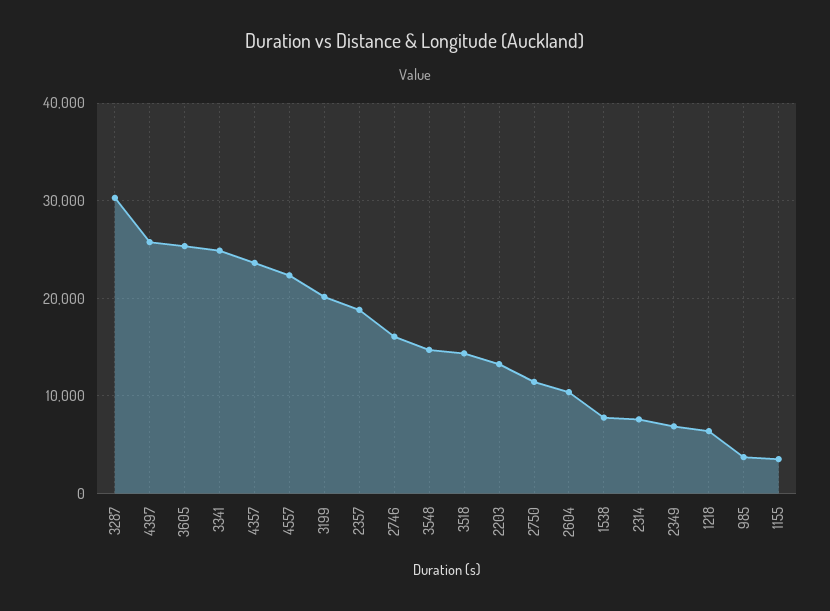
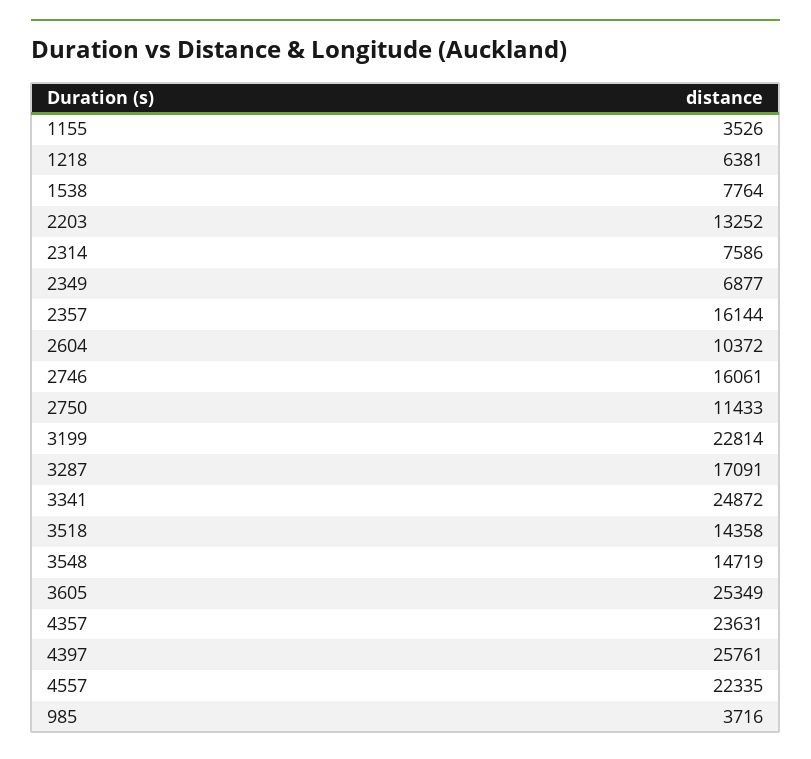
3287: 30000 -> 17091
3199: 20000 -> 22814
2357: 19000 -> 16144

